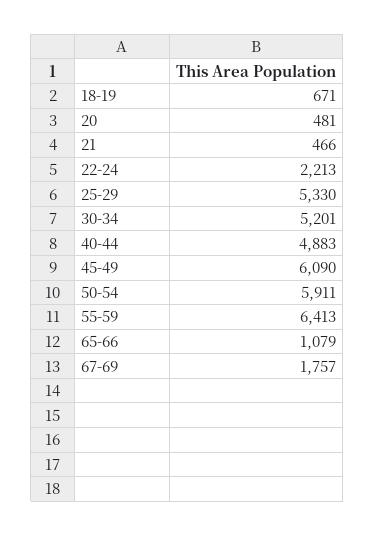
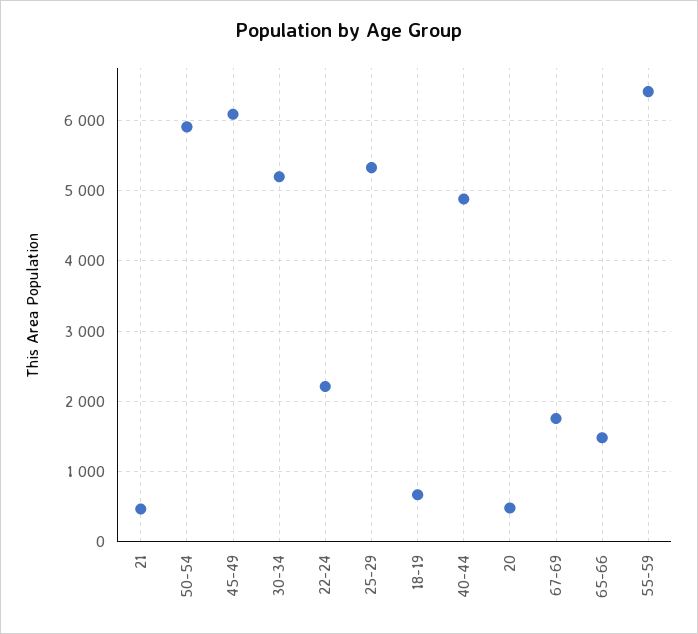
65-66: 1079 -> 1500

